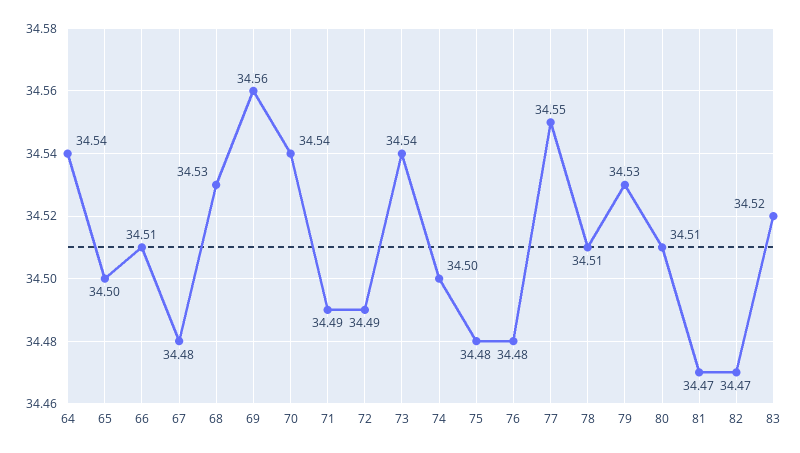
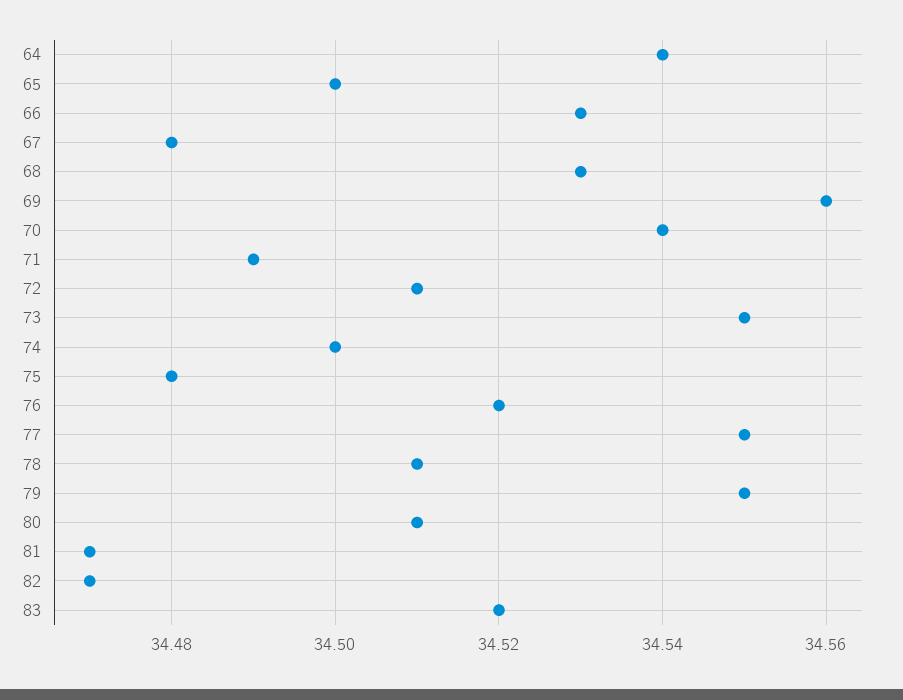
66: 34.51 -> 34.53
72: 34.49 -> 34.51
73: 34.54 -> 34.55
76: 34.48 -> 34.52
79: 34.53 -> 34.55

